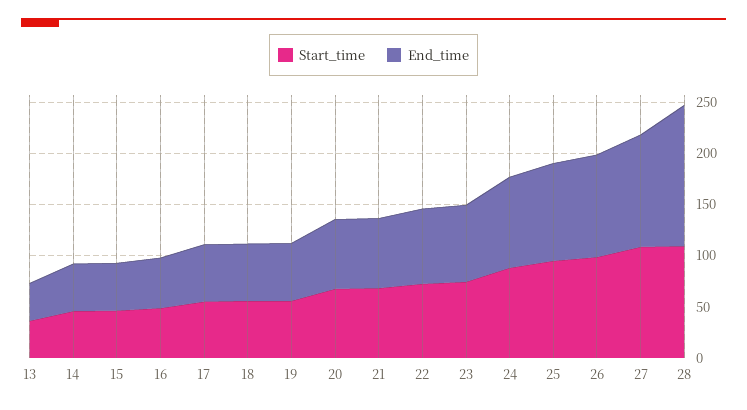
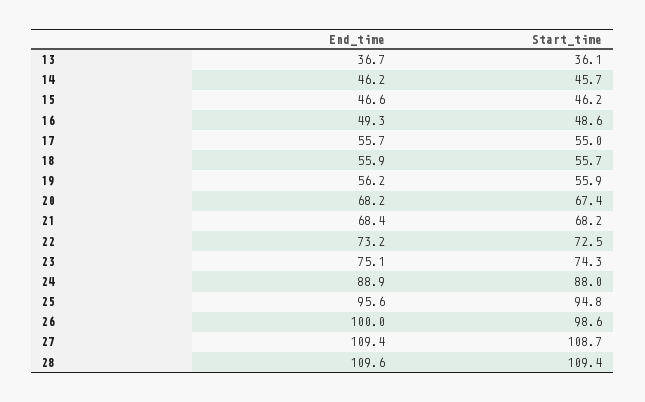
End_time, 28: 140 -> 109.6

